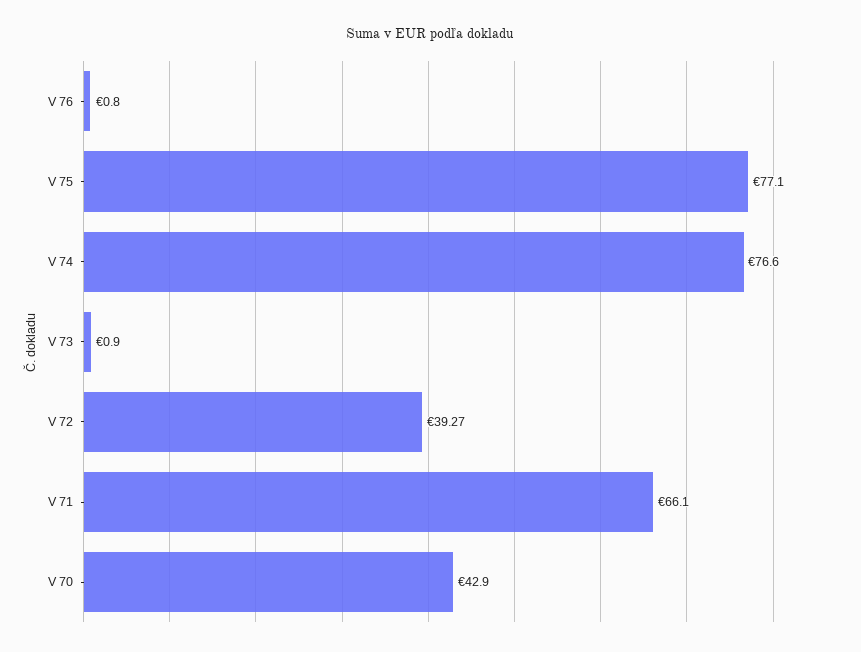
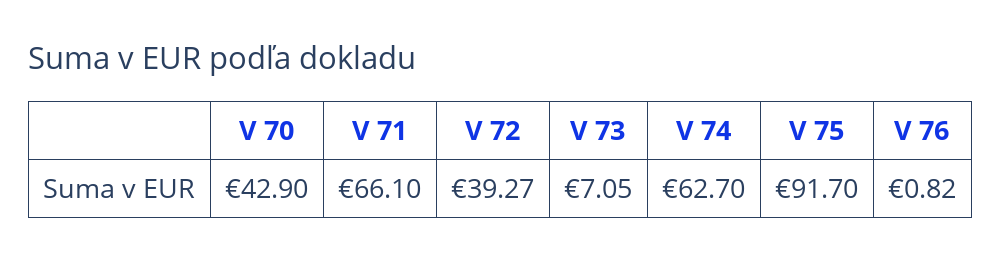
V 76: 0.8 -> 0.82
V 75: 77.1 -> 91.7
V 74: 76.6 -> 62.7
V 73: 0.9 -> 7.05

